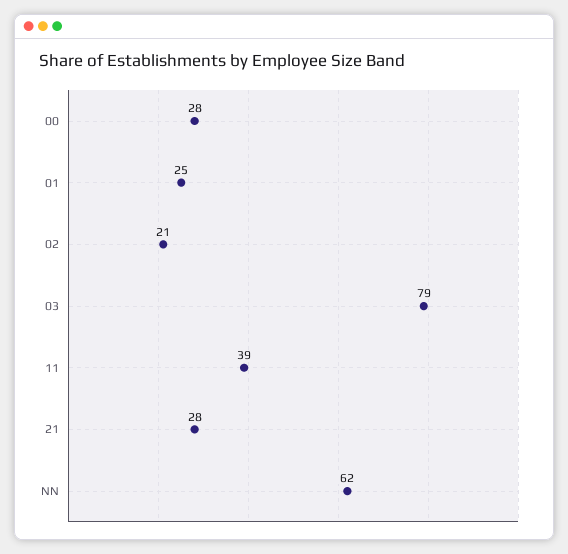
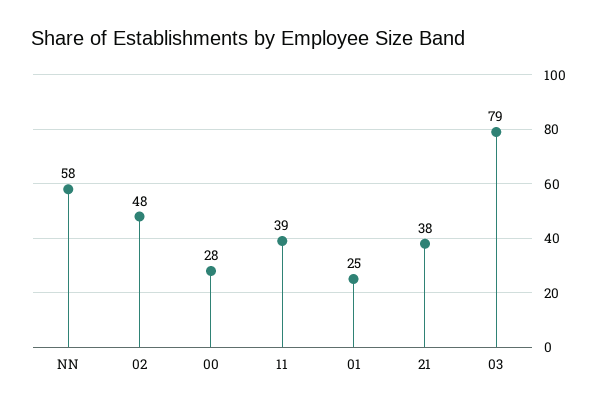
02: 21 -> 48
21: 28 -> 38
NN: 62 -> 58

